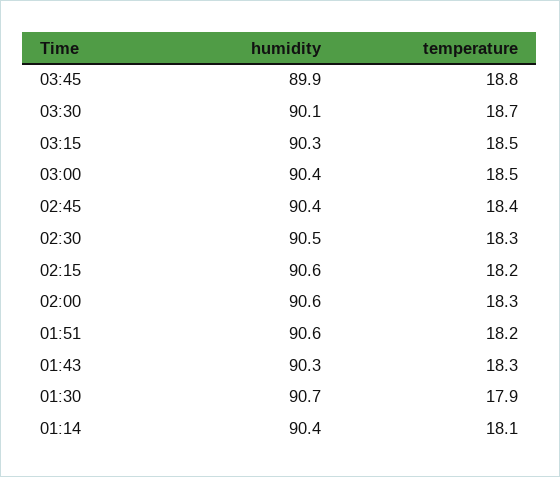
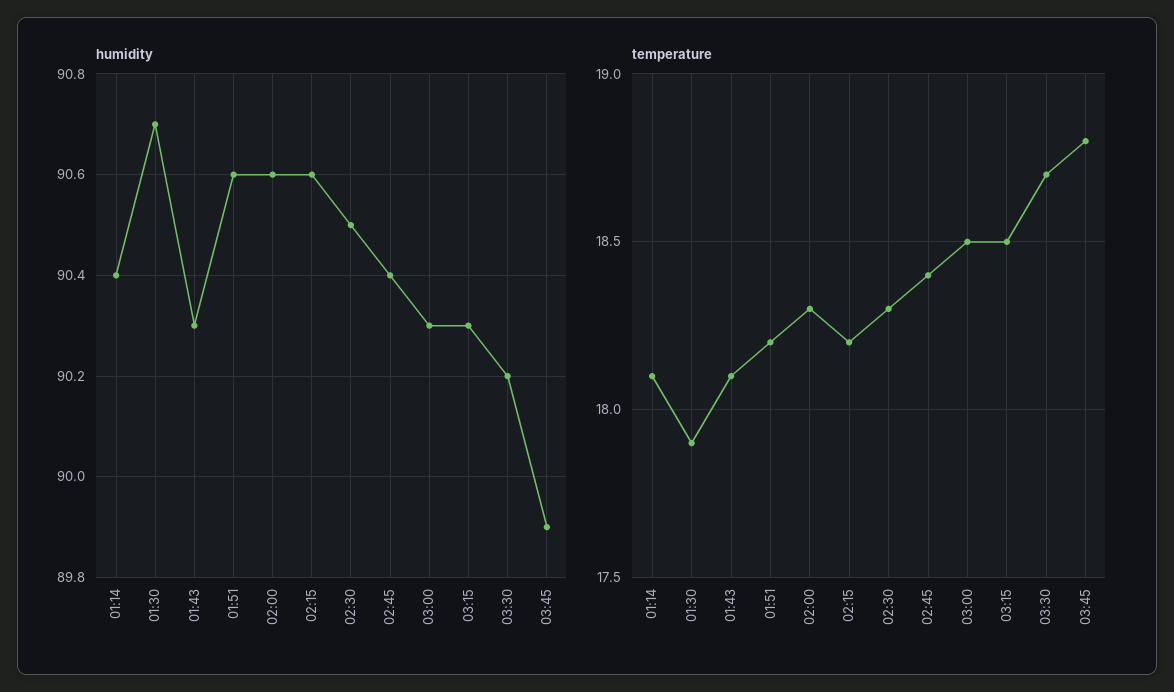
humidity, 03:30: 90.1 -> 90.2
humidity, 03:00: 90.4 -> 90.3
temperature, 01:43: 18.3 -> 18.1

